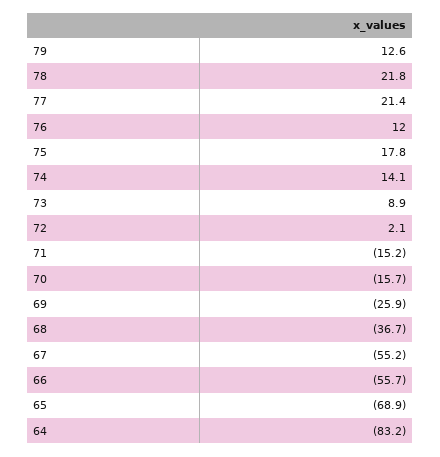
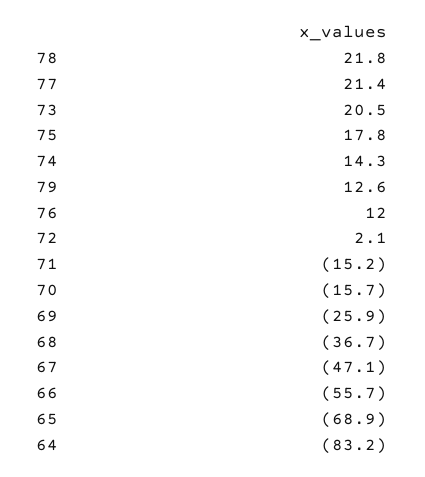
74: 14.1 -> 14.3
73: 8.9 -> 20.5
67: -55.2 -> -47.1

